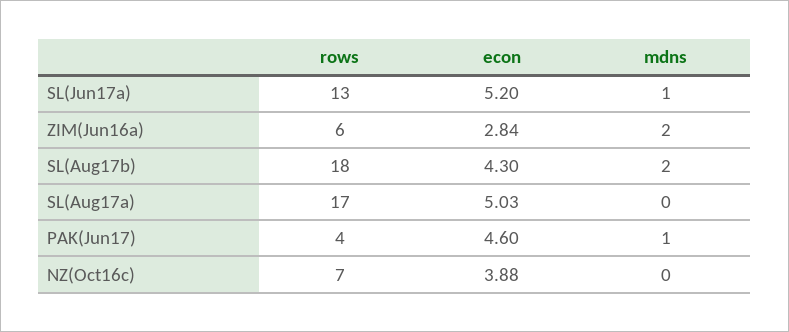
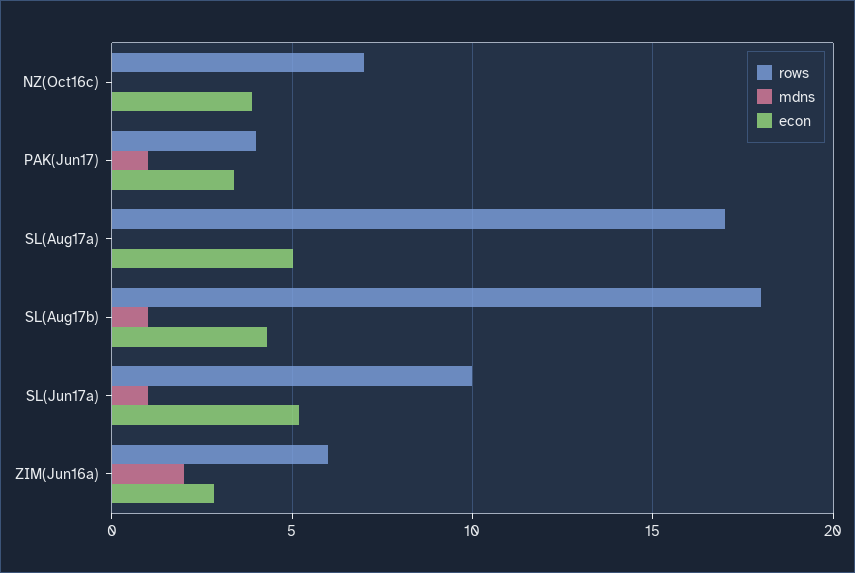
rows, SL(Jun17a): 13 -> 10
mdns, SL(Aug17b): 2 -> 1
econ, PAK(Jun17): 4.6 -> 3.5

